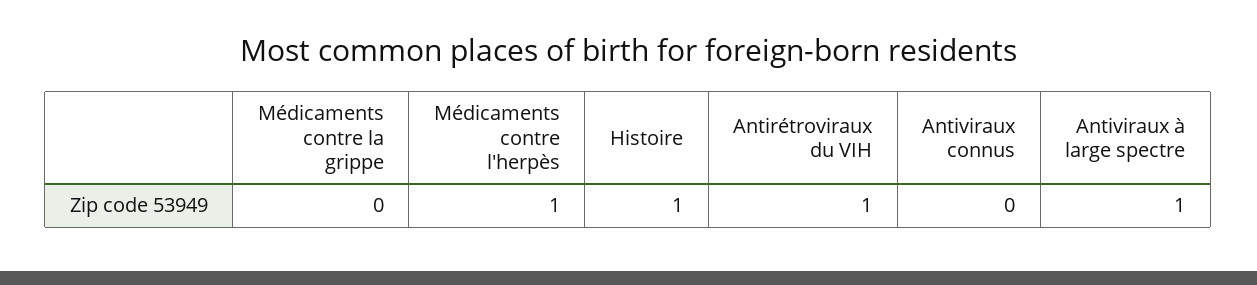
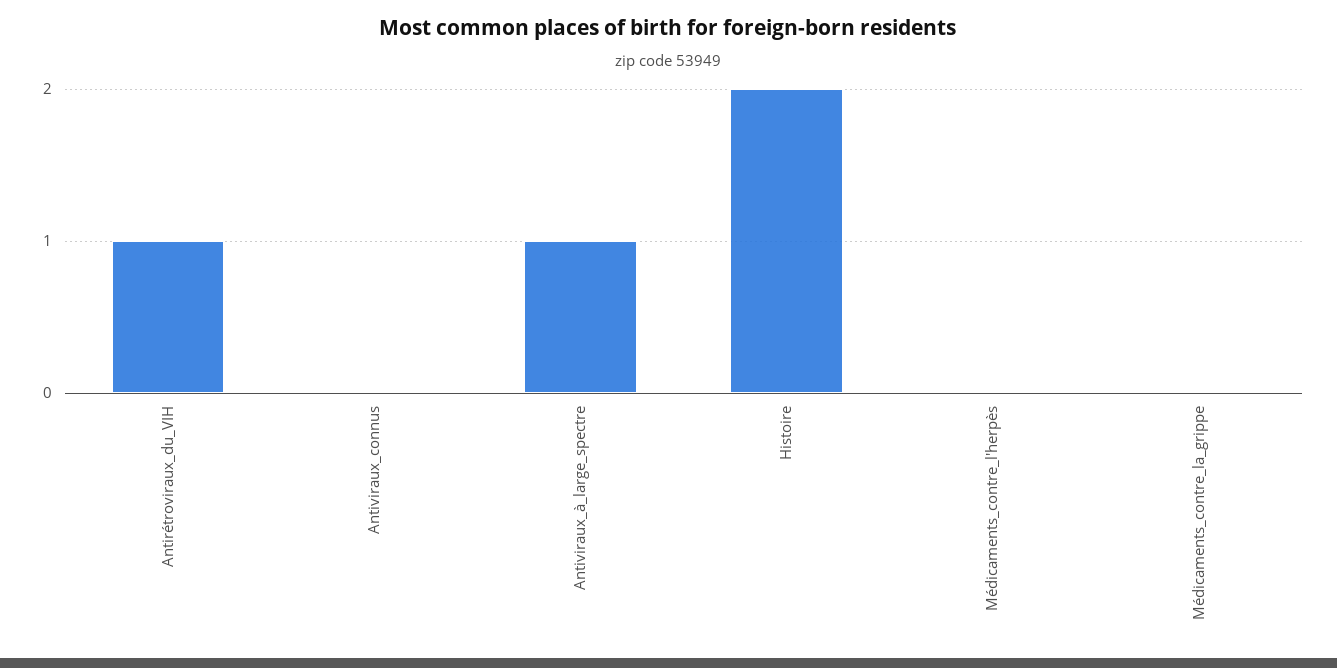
Médicaments contre l'herpès: 1 -> 0
Histoire: 1 -> 2

